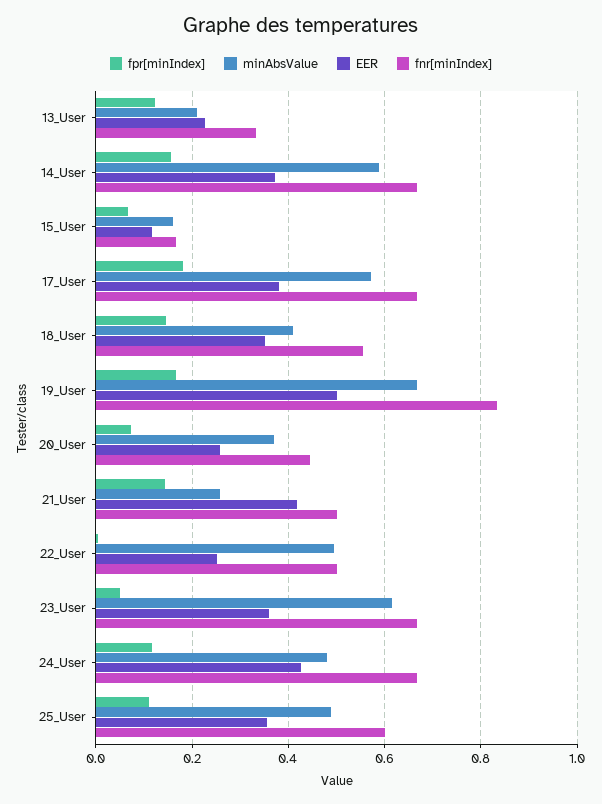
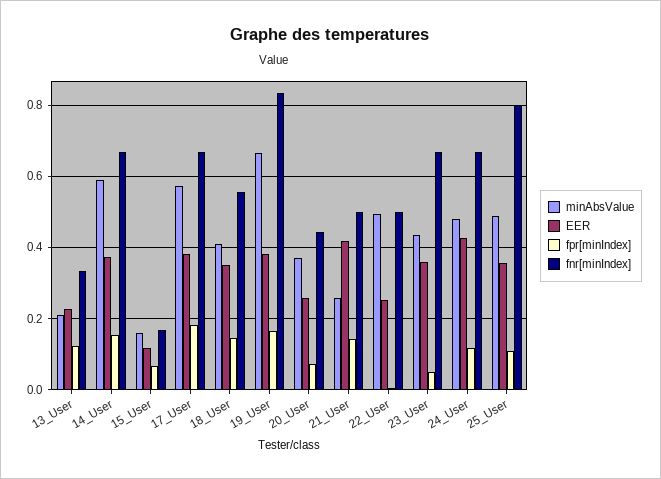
EER, 19_User: 0.5 -> 0.38
minAbsValue, 23_User: 0.62 -> 0.44
fnr[minIndex], 25_User: 0.6 -> 0.8

